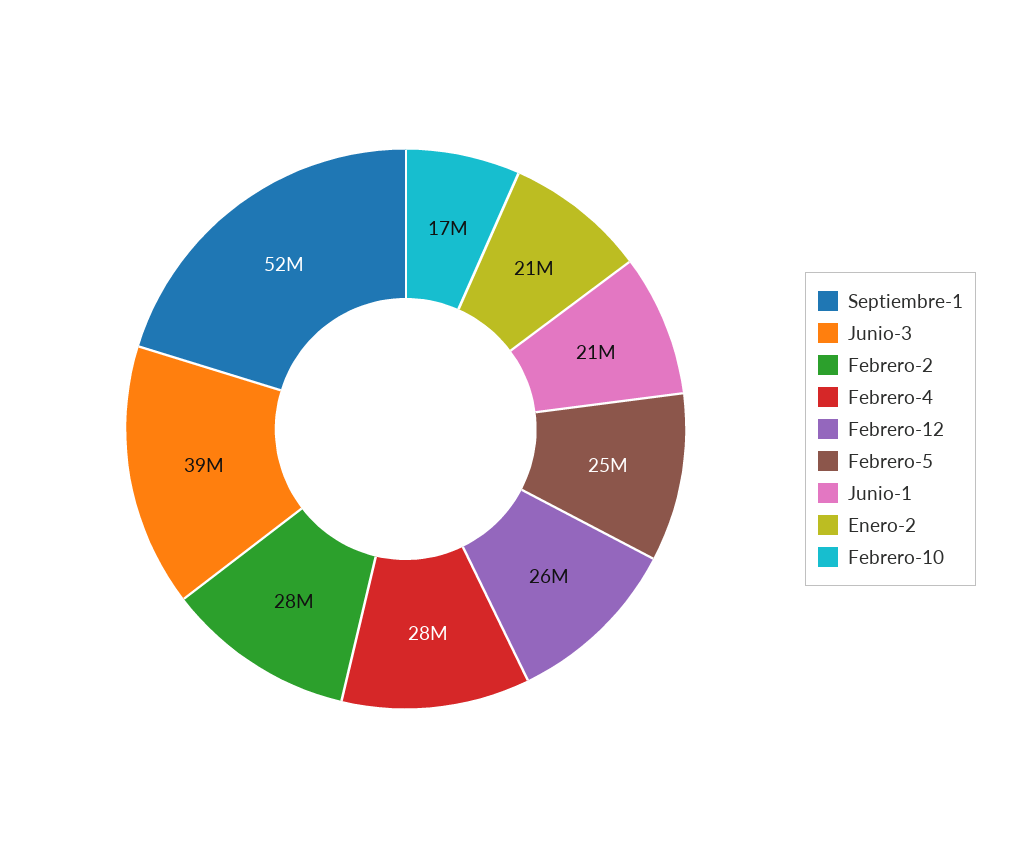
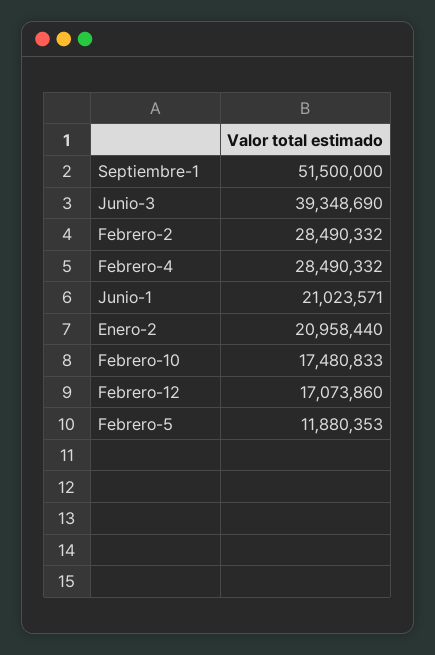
Febrero-12: 26000000 -> 17073860
Febrero-5: 25000000 -> 11880353

